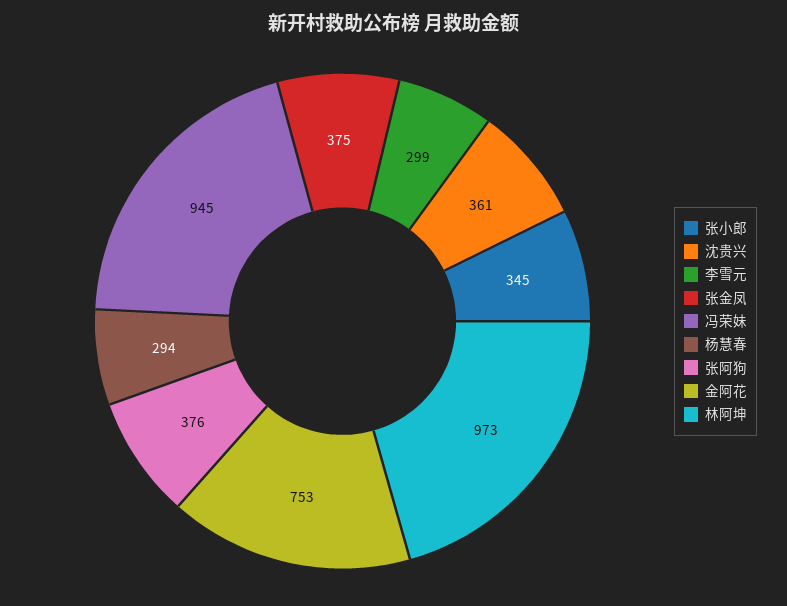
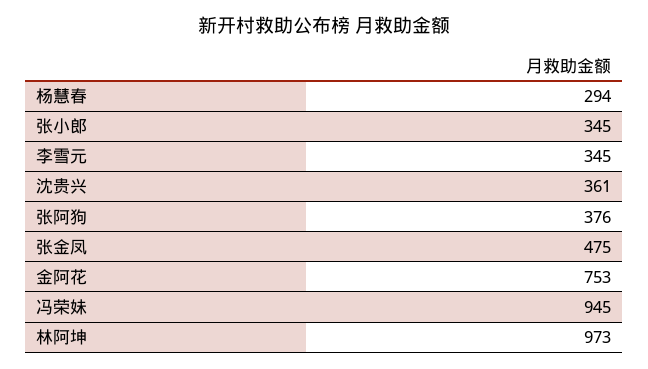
李雪元: 299 -> 345
张金凤: 375 -> 475

